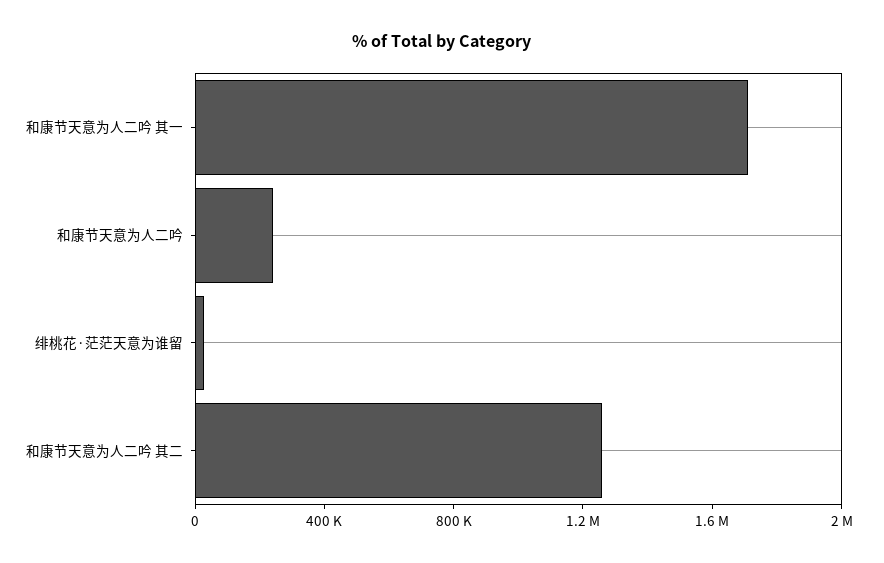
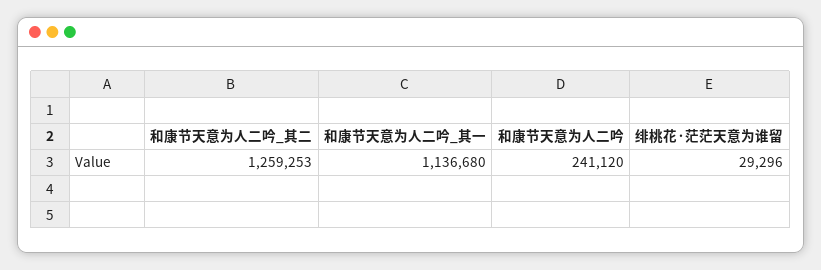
和康节天意为人二吟 其一: 1700000 -> 1136680

